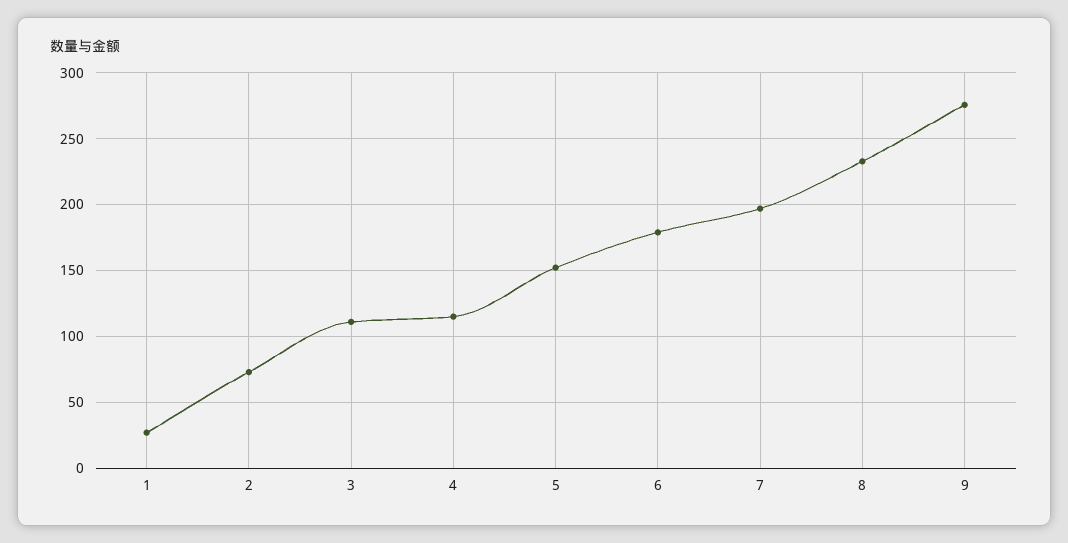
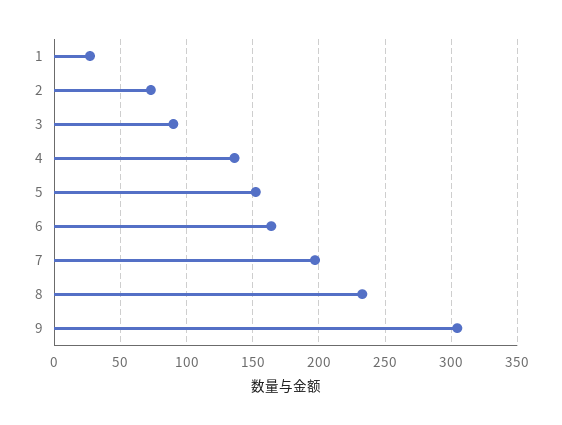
3: 110 -> 90
4: 115 -> 135
6: 180 -> 165
9: 275 -> 305

